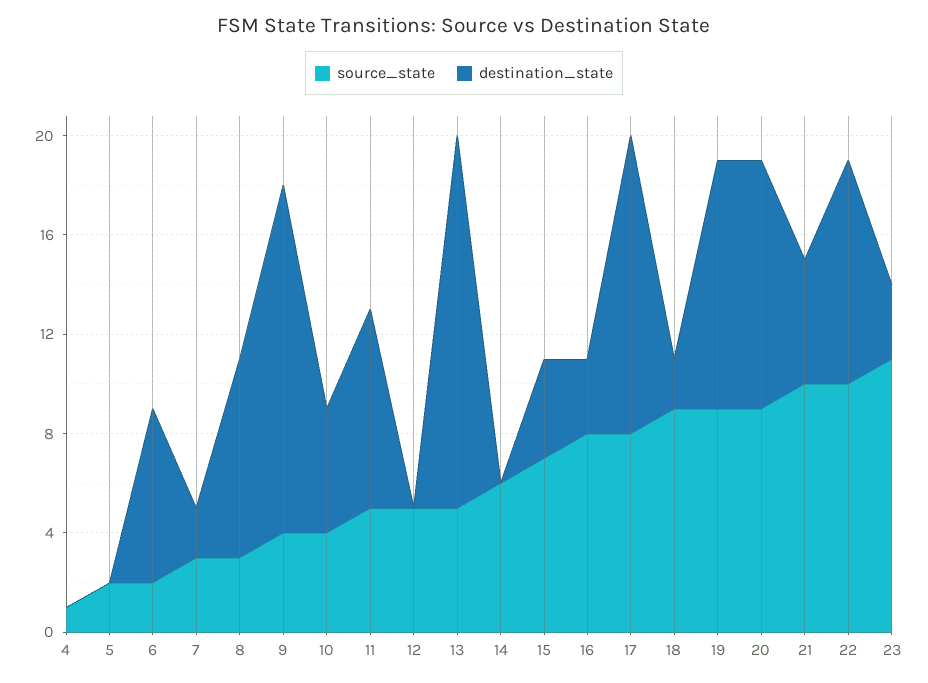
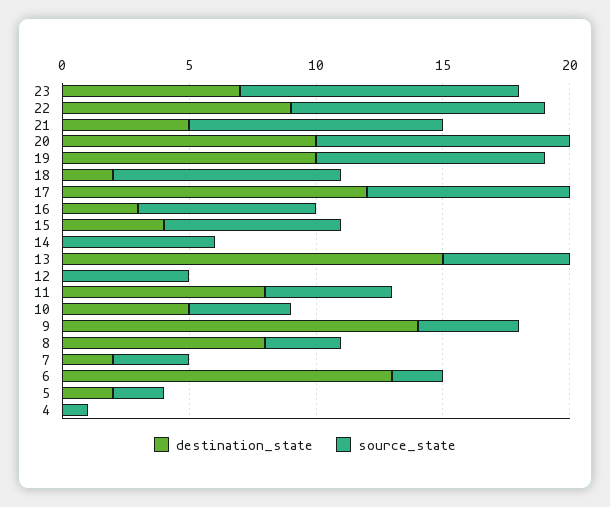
destination_state, 5: 0 -> 2
destination_state, 6: 7 -> 13
source_state, 16: 8 -> 7
source_state, 20: 9 -> 10
destination_state, 23: 3 -> 7

